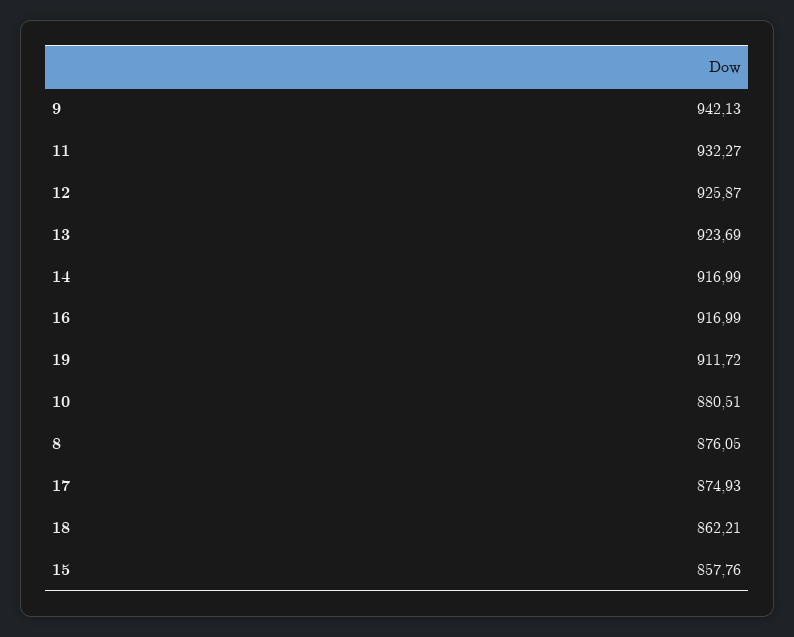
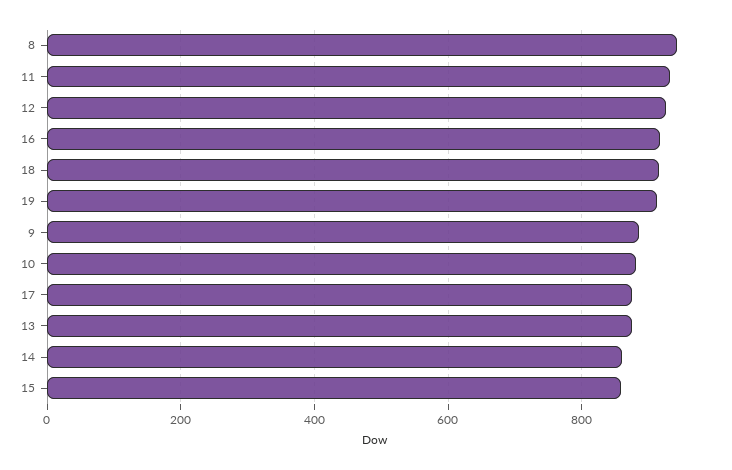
9: 942.13 -> 880
13: 923.69 -> 880
14: 916.99 -> 860
8: 876.05 -> 940
18: 862.21 -> 920

